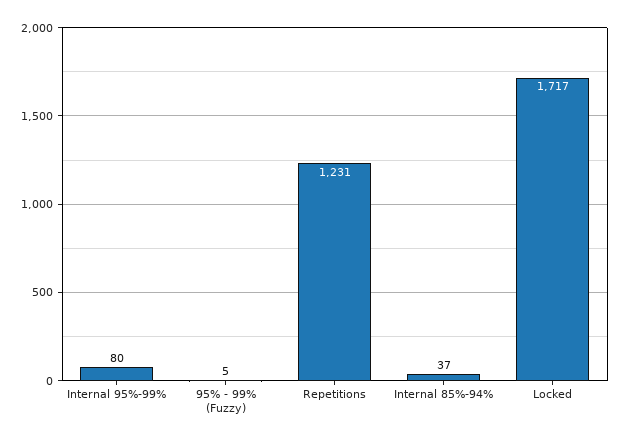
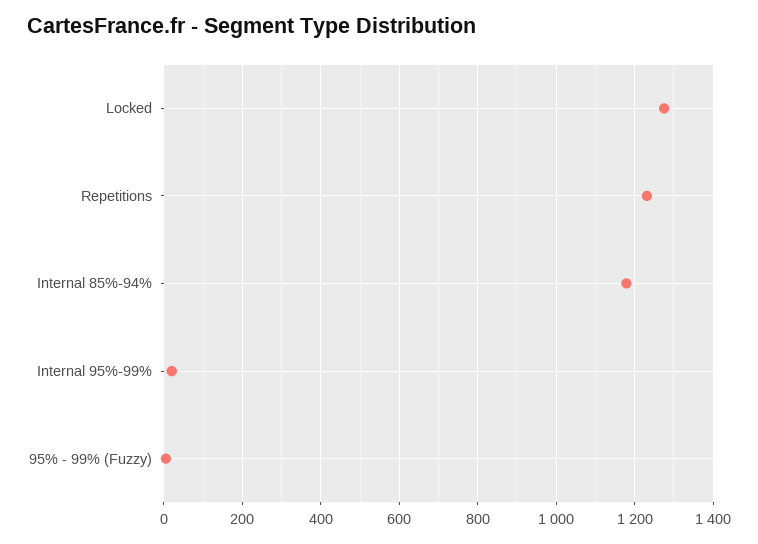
Internal 95%-99%: 80 -> 20
Internal 85%-94%: 37 -> 1180
Locked: 1717 -> 1280

